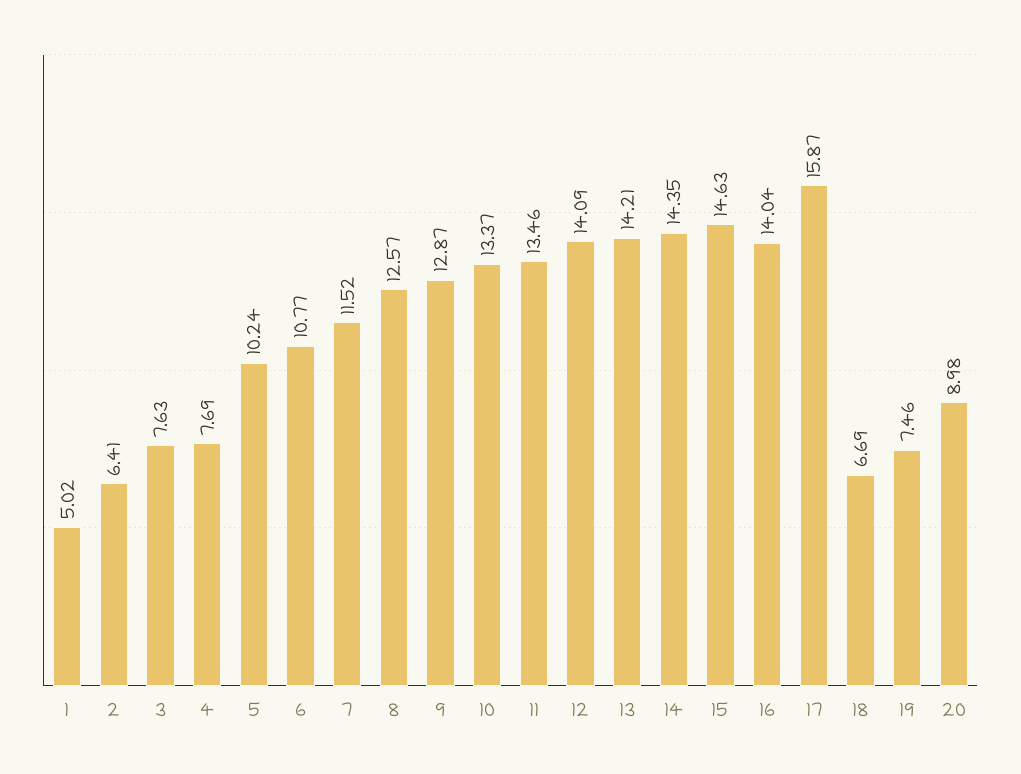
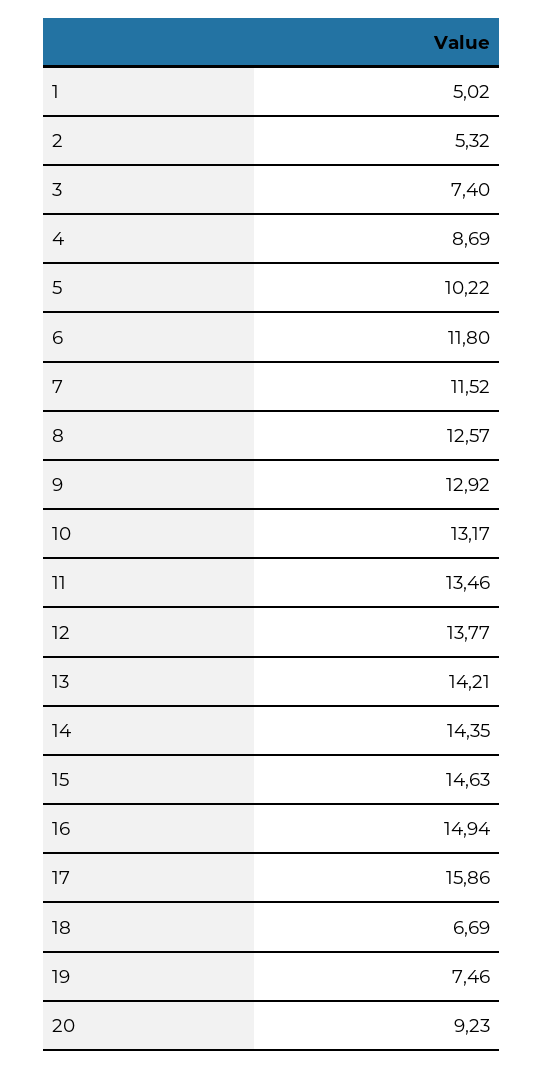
2: 6.41 -> 5.32
3: 7.63 -> 7.4
4: 7.69 -> 8.69
5: 10.24 -> 10.22
6: 10.77 -> 11.8
9: 12.87 -> 12.92
10: 13.37 -> 13.17
12: 14.09 -> 13.77
16: 14.04 -> 14.94
17: 15.87 -> 15.86
20: 8.98 -> 9.23

